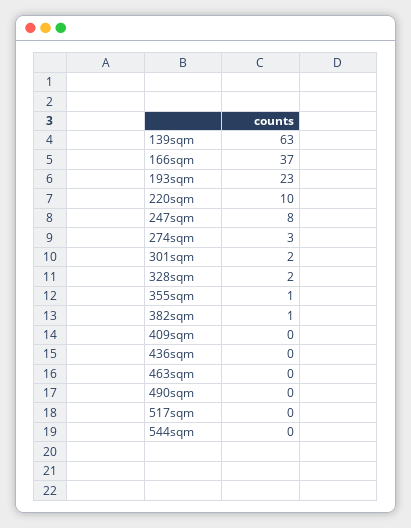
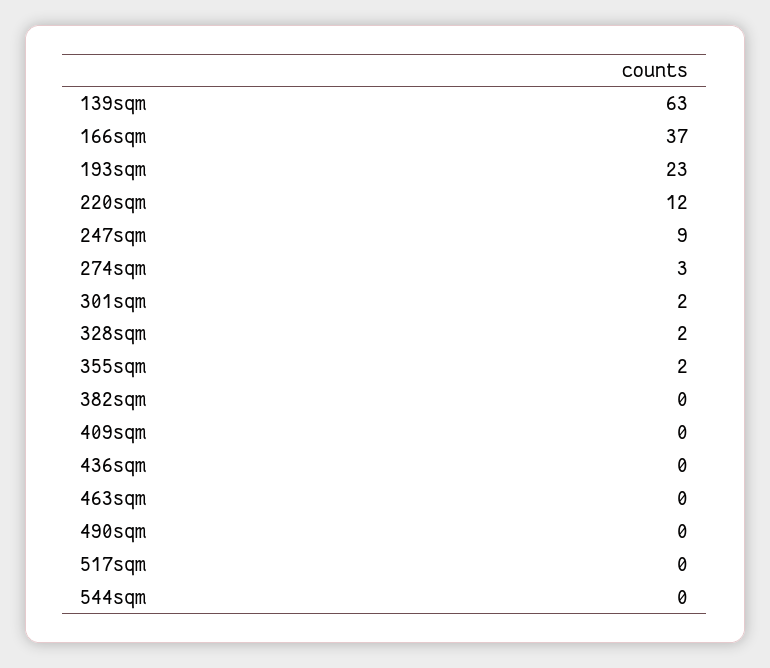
220sqm: 10 -> 12
247sqm: 8 -> 9
355sqm: 1 -> 2
382sqm: 1 -> 0

